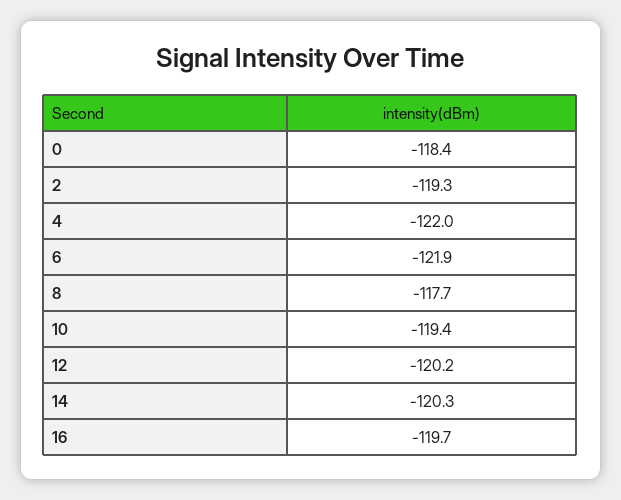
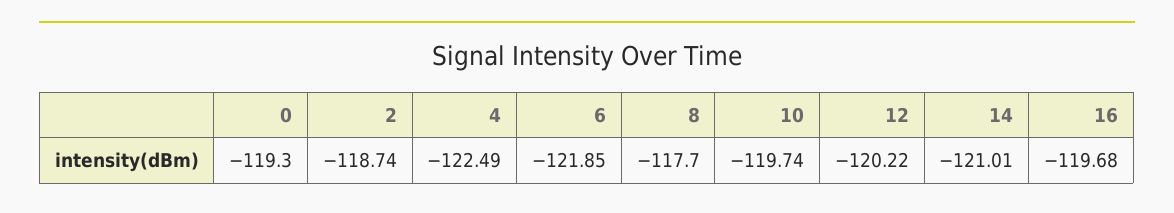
0: -118.4 -> -119.3
2: -119.3 -> -118.74
4: -122 -> -122.49
10: -119.4 -> -119.74
14: -120.3 -> -121.01

